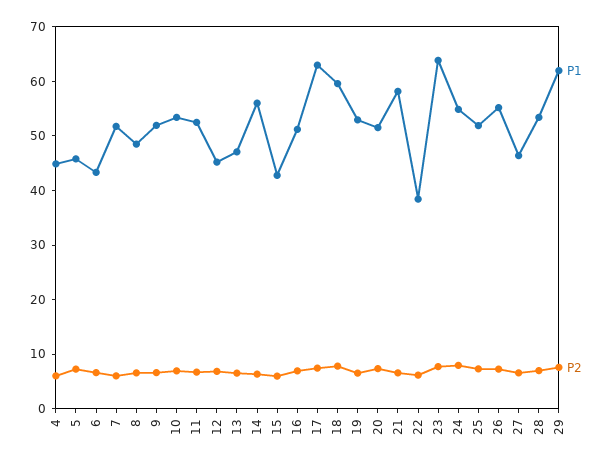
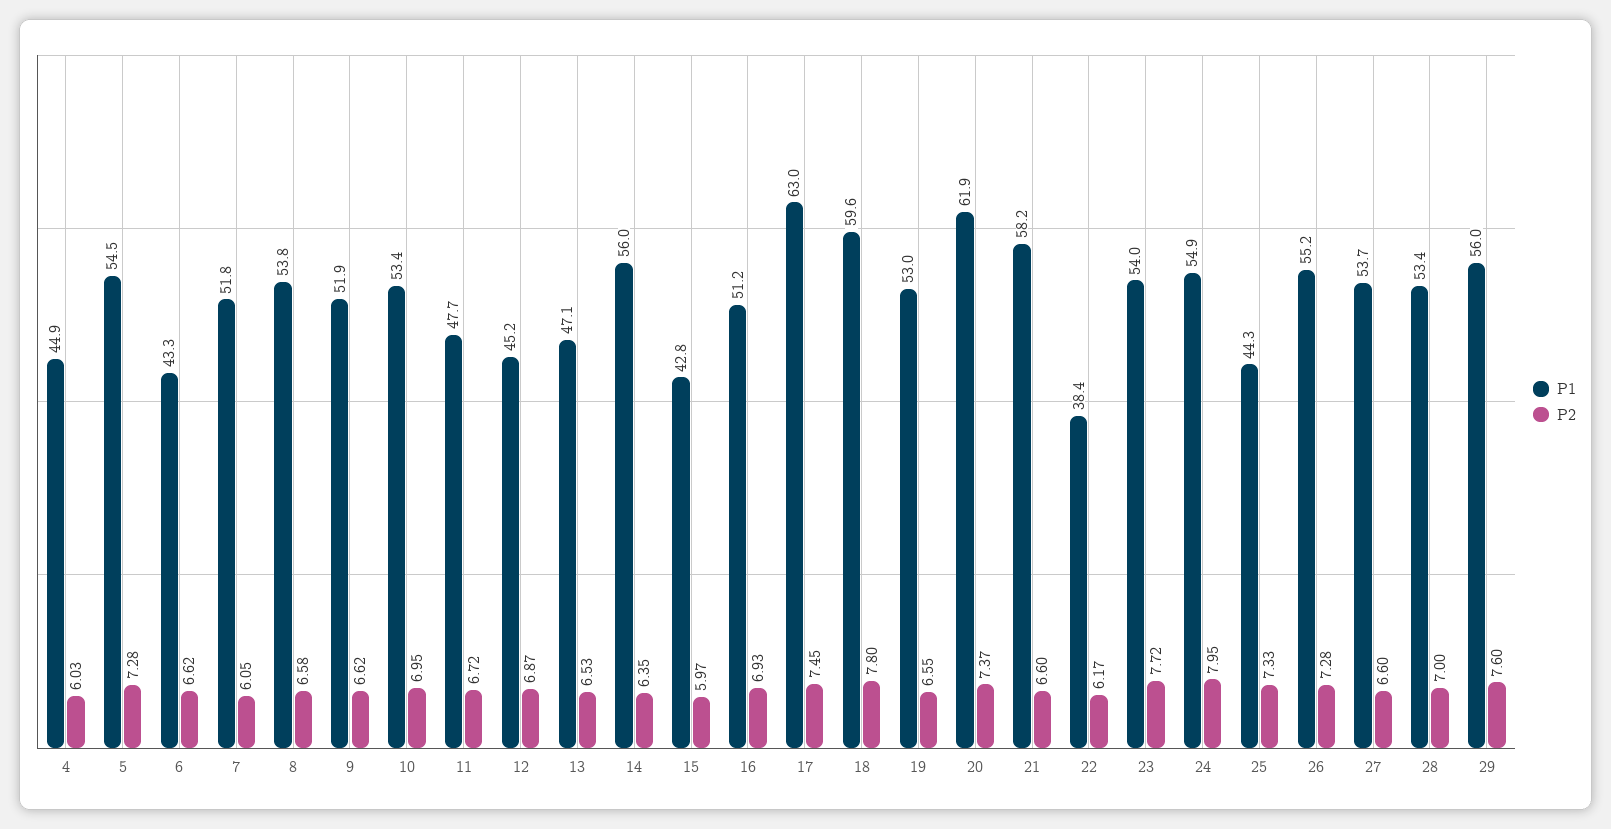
P1, 5: 46 -> 54.5
P1, 8: 48 -> 53.8
P1, 11: 52 -> 47.7
P1, 20: 52 -> 61.9
P1, 23: 64 -> 54
P1, 25: 52 -> 44.3
P1, 27: 46 -> 53.7
P1, 29: 62 -> 56

